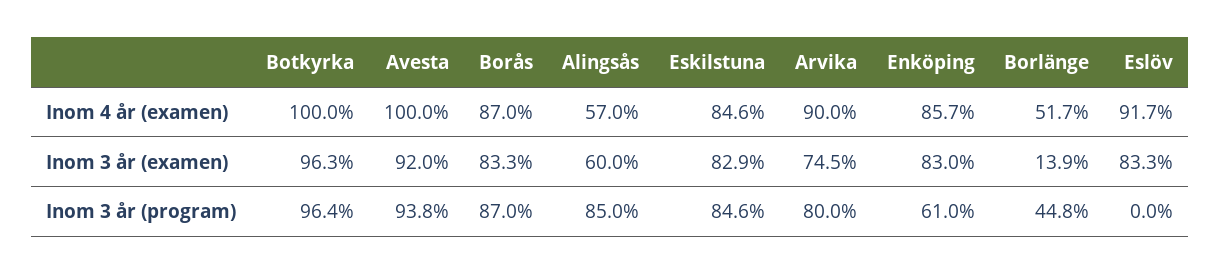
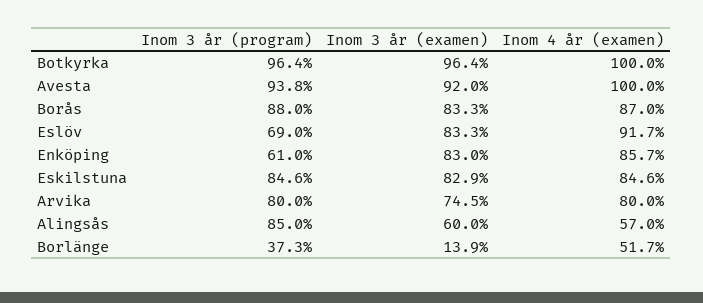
Arvika, Inom 4 år (examen): 90 -> 80
Botkyrka, Inom 3 år (examen): 96.3 -> 96.4
Borås, Inom 3 år (program): 87 -> 88
Borlänge, Inom 3 år (program): 44.8 -> 37.3
Eslöv, Inom 3 år (program): 0 -> 69

